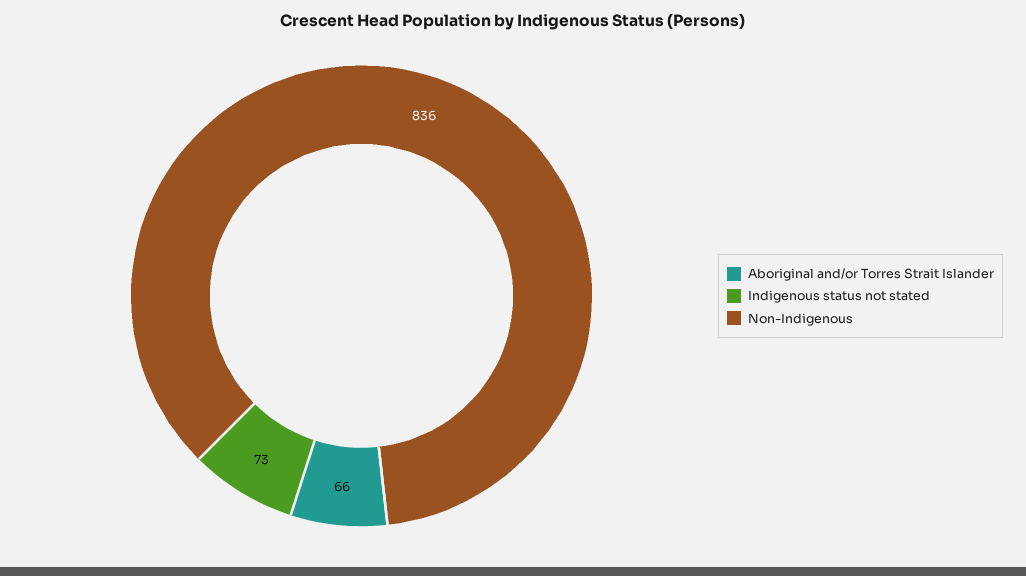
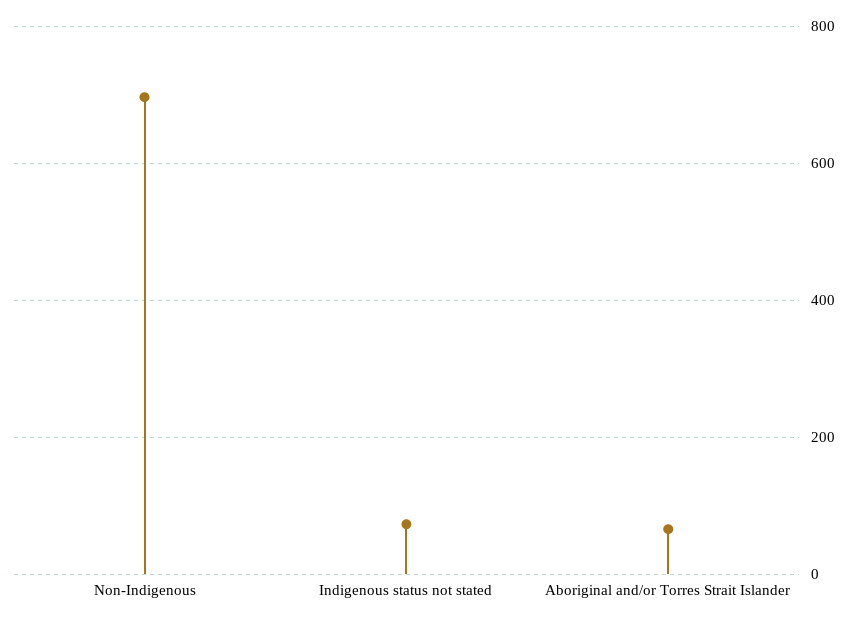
Non-Indigenous: 836 -> 700

